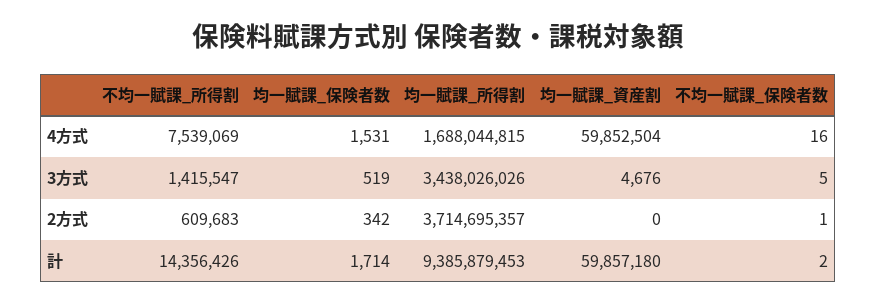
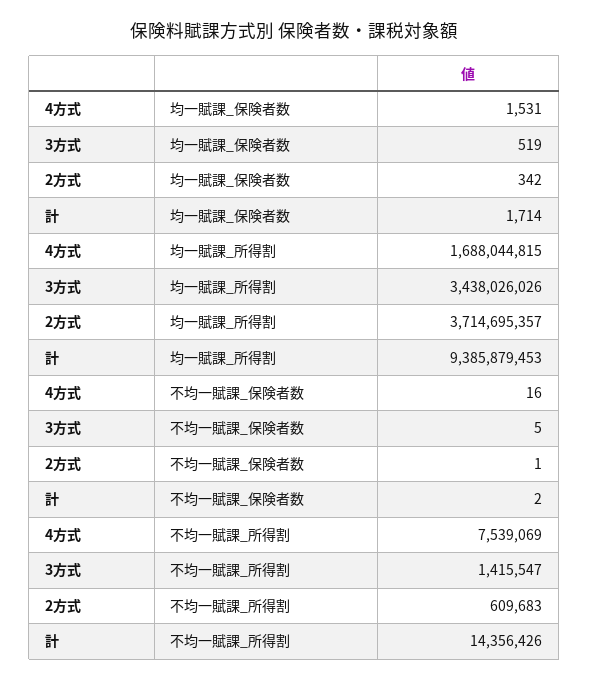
均一賦課_資産割, 4方式: 59852504 -> none
均一賦課_資産割, 3方式: 4676 -> none
均一賦課_資産割, 2方式: 0 -> none
均一賦課_資産割, 計: 59857180 -> none

